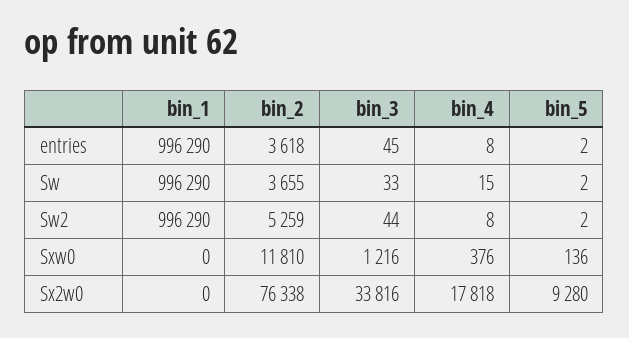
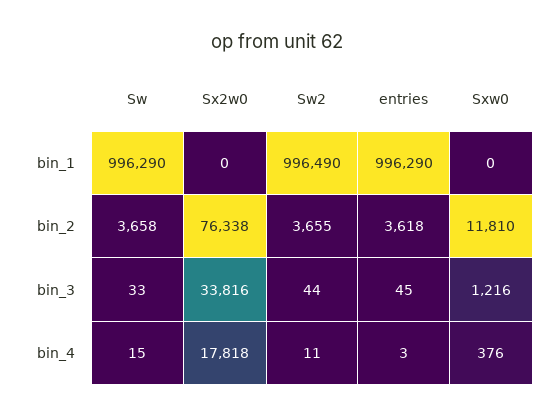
bin_4, entries: 8 -> 3
bin_5, entries: 2 -> none
bin_2, Sw: 3655 -> 3658
bin_5, Sw: 2 -> none
bin_1, Sw2: 996290 -> 996490
bin_2, Sw2: 5259 -> 3655
bin_4, Sw2: 8 -> 11
bin_5, Sw2: 2 -> none
bin_5, Sxw0: 136 -> none
bin_5, Sx2w0: 9280 -> none

